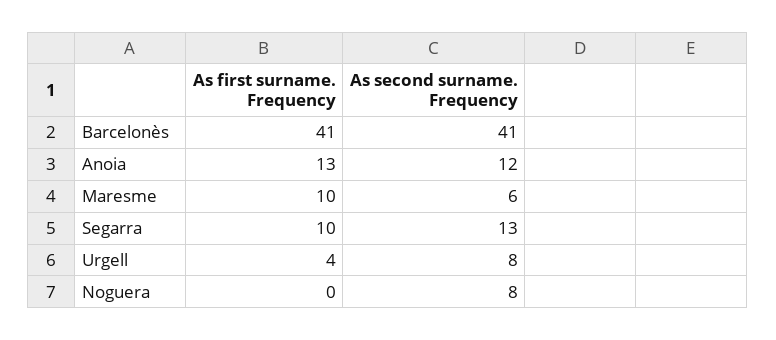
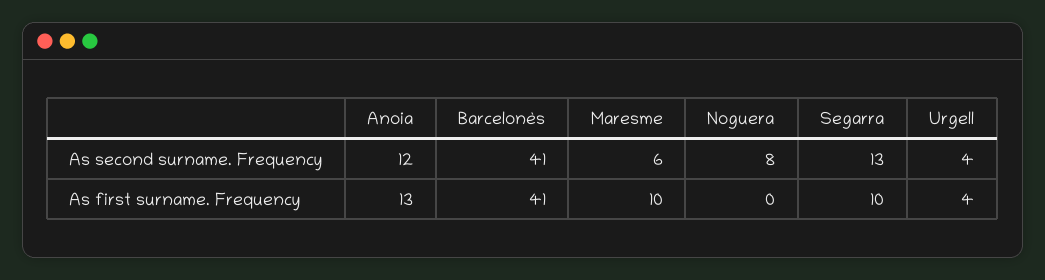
As second surname. Frequency, Urgell: 8 -> 4

